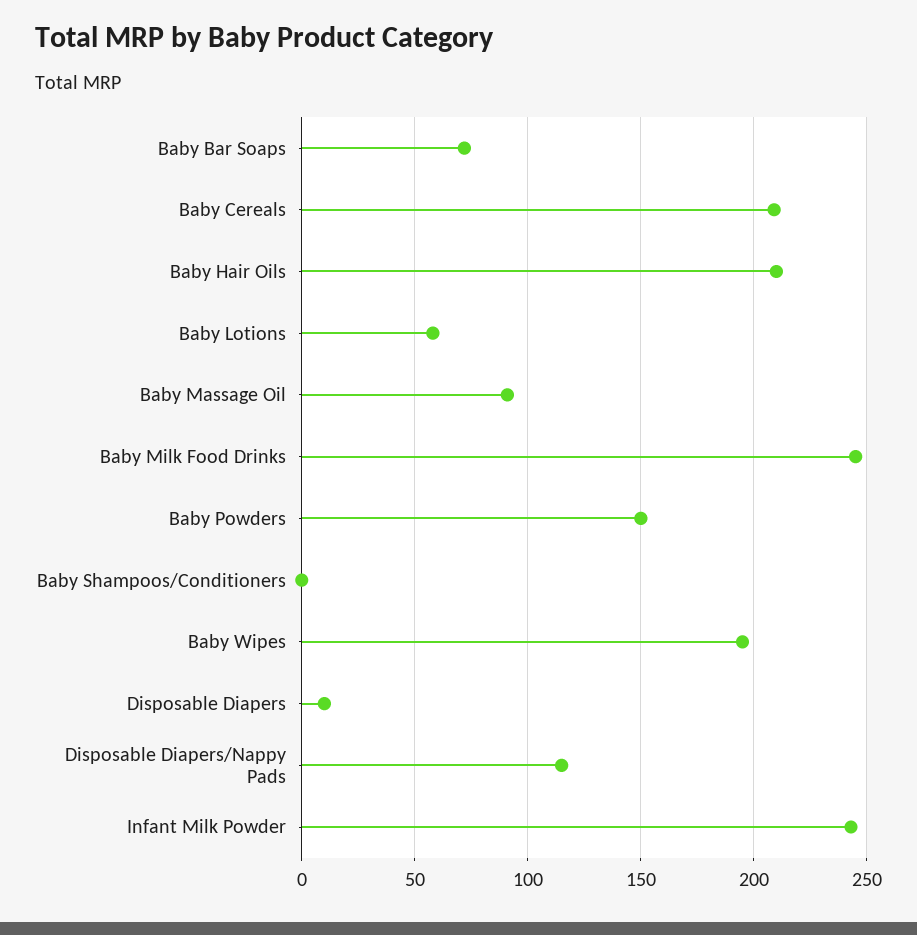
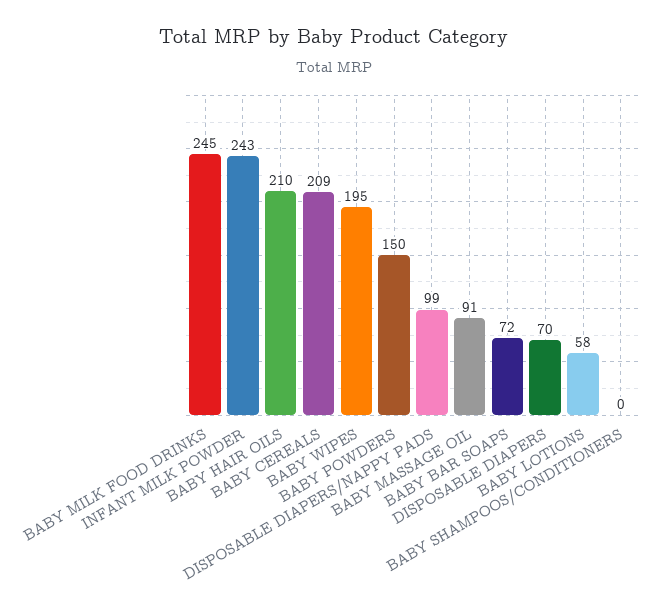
Disposable Diapers: 10 -> 70
Disposable Diapers/Nappy Pads: 115 -> 99

